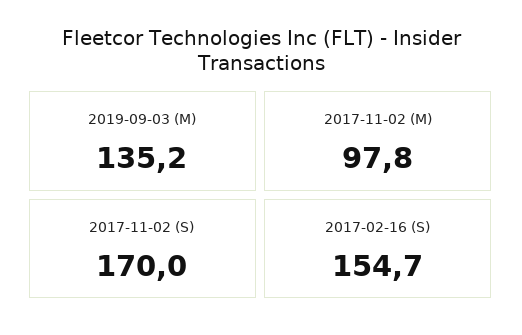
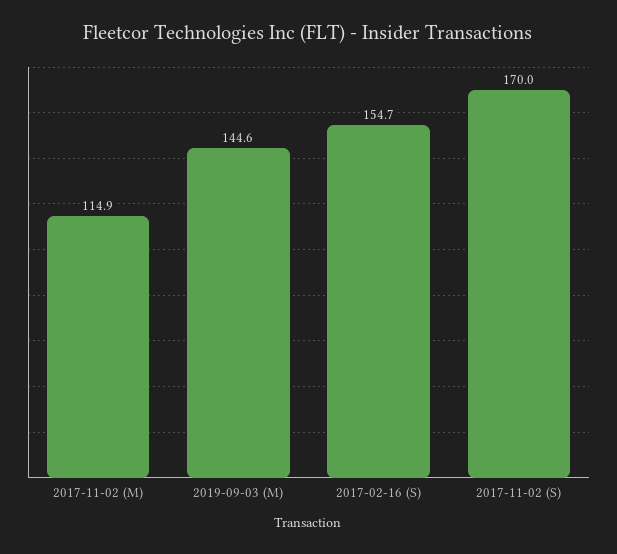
2019-09-03 (M): 135.2 -> 144.6
2017-11-02 (M): 97.8 -> 114.9

